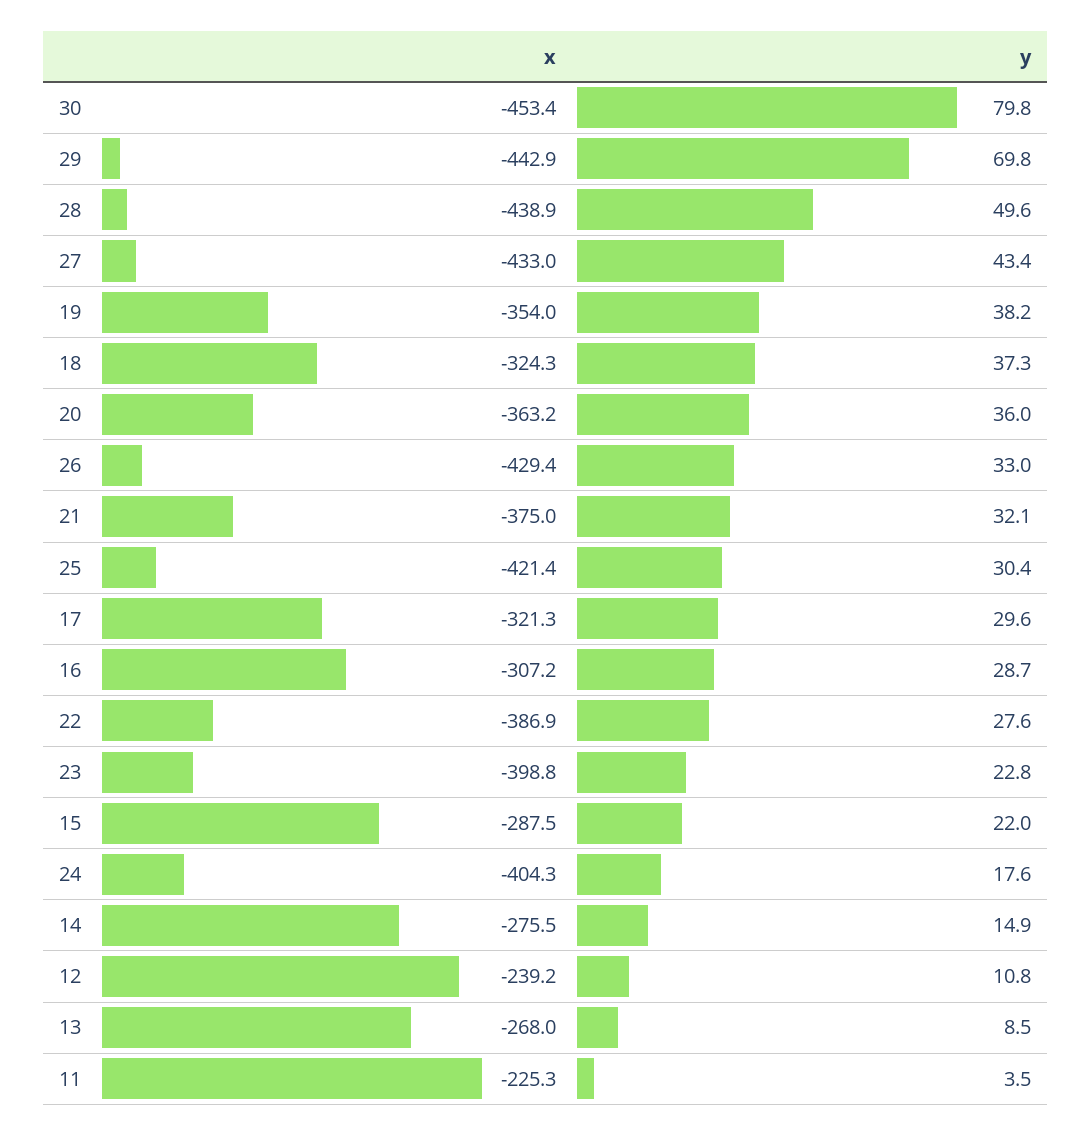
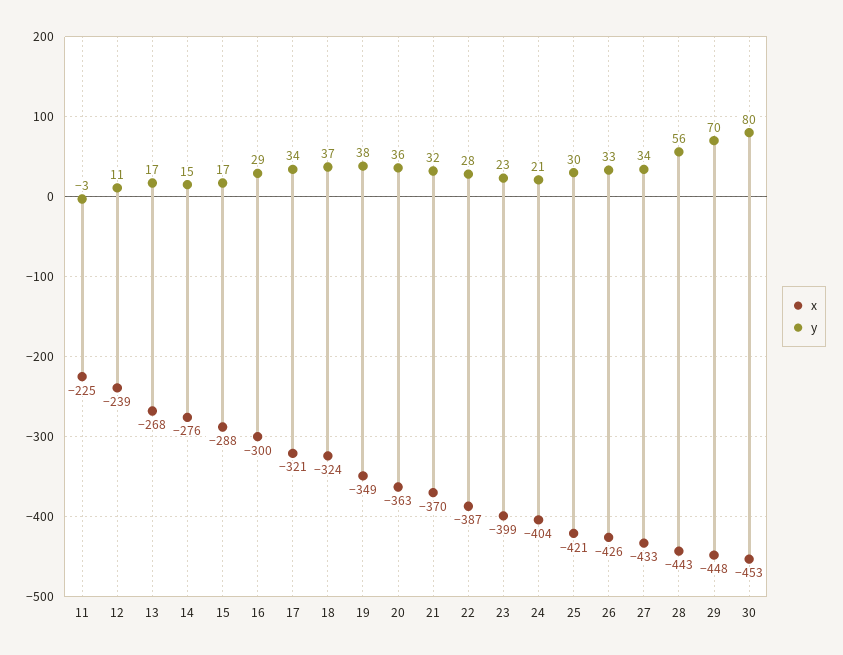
x, 29: -442.9 -> -448
x, 28: -438.9 -> -443
y, 28: 49.6 -> 56
y, 27: 43.4 -> 34
x, 19: -354 -> -349
x, 26: -429.4 -> -426
x, 21: -375 -> -370
y, 17: 29.6 -> 34
x, 16: -307.2 -> -300
y, 15: 22 -> 17
y, 24: 17.6 -> 21
y, 13: 8.5 -> 17
y, 11: 3.5 -> -3

